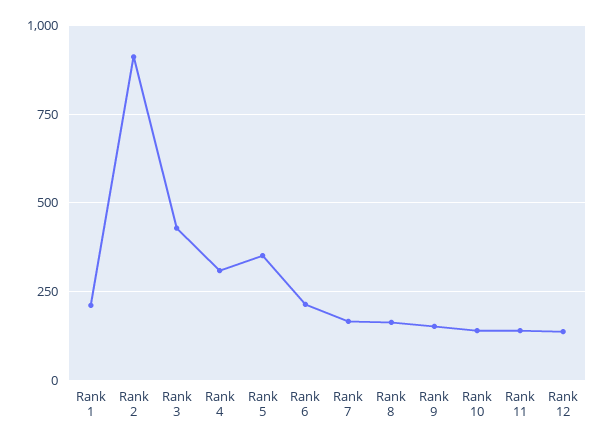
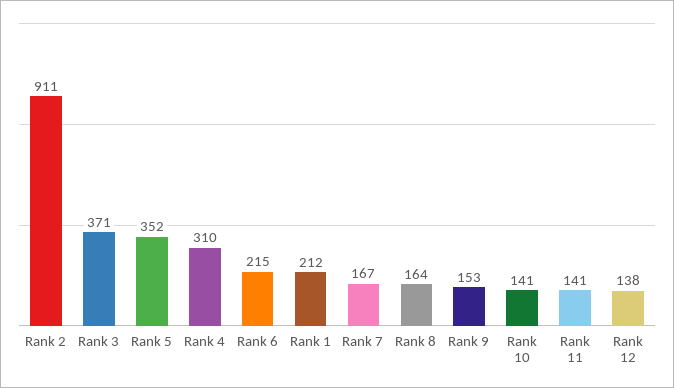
Rank 3: 425 -> 371

